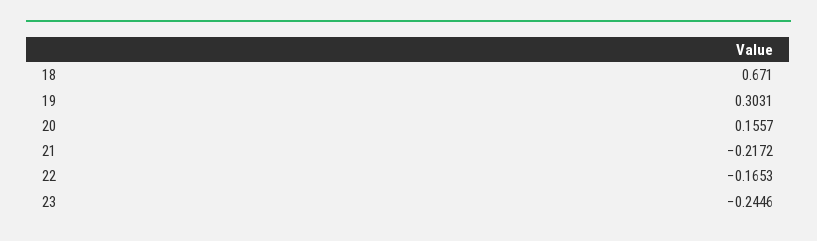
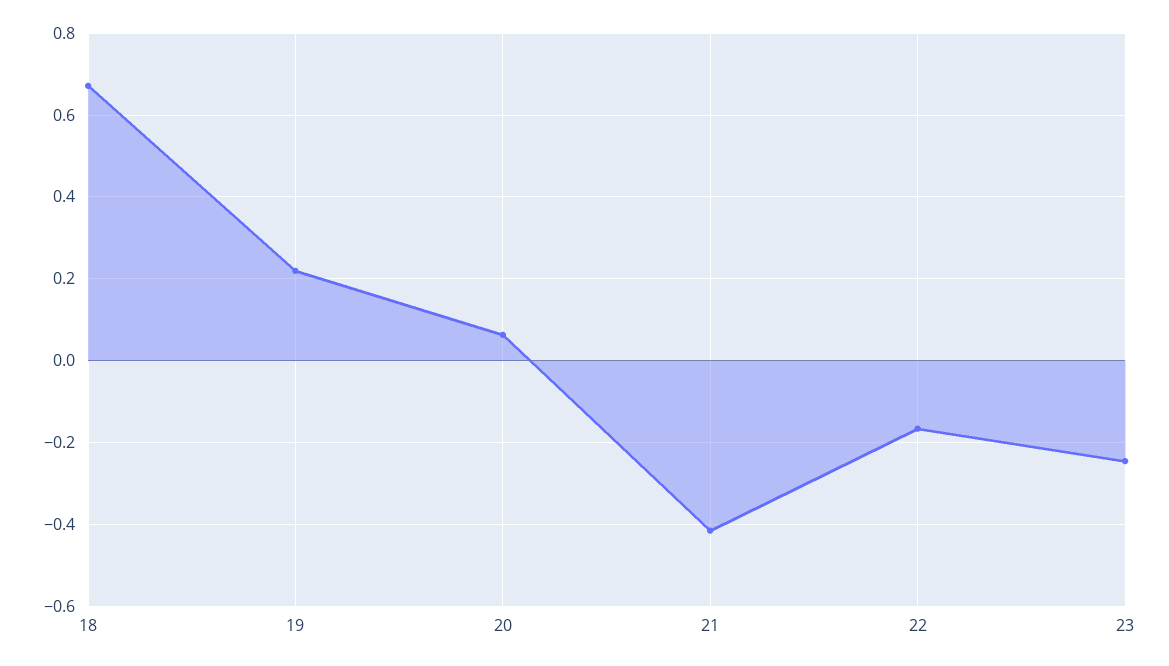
19: 0.3031 -> 0.22
20: 0.1557 -> 0.06
21: -0.2172 -> -0.42

